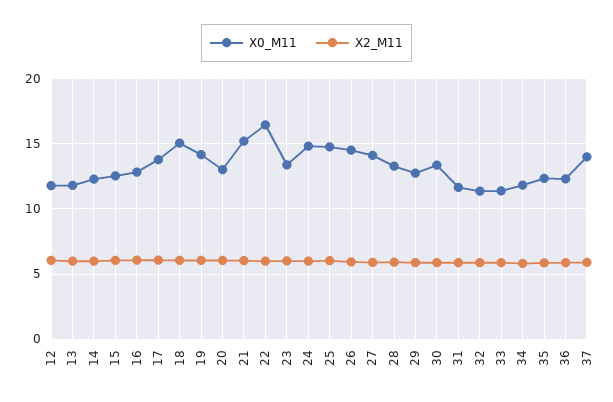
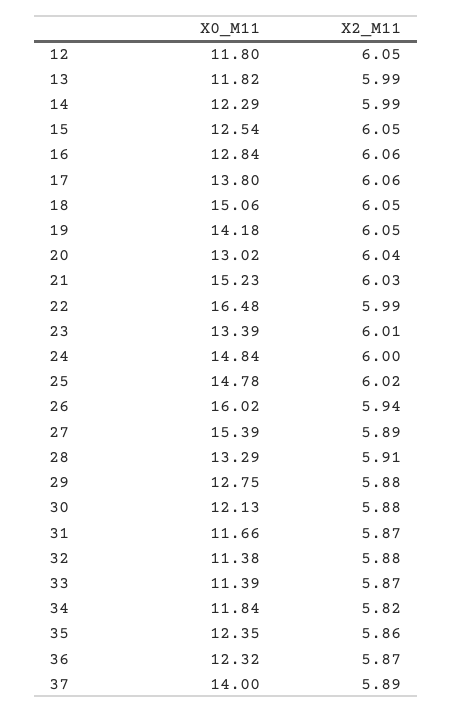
X0_M11, 26: 14.5 -> 16.02
X0_M11, 27: 14 -> 15.39
X0_M11, 30: 13.5 -> 12.13

